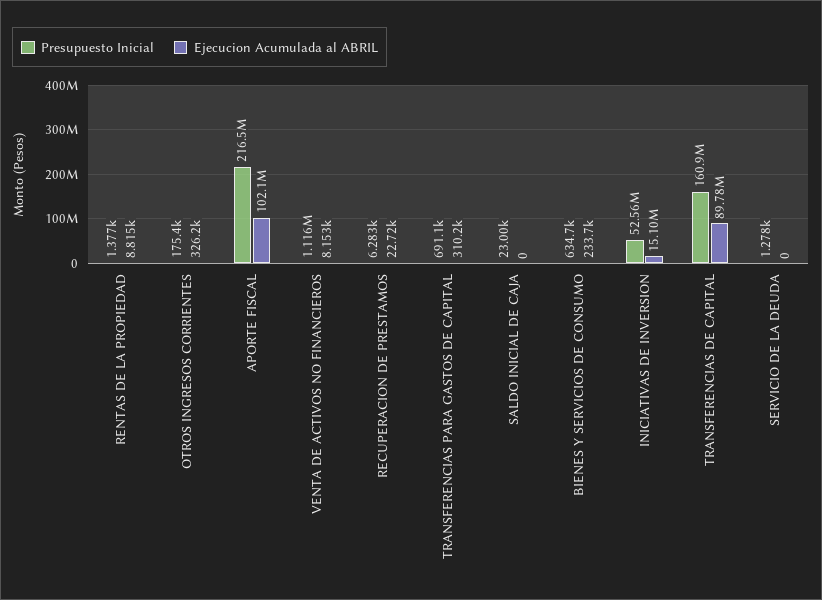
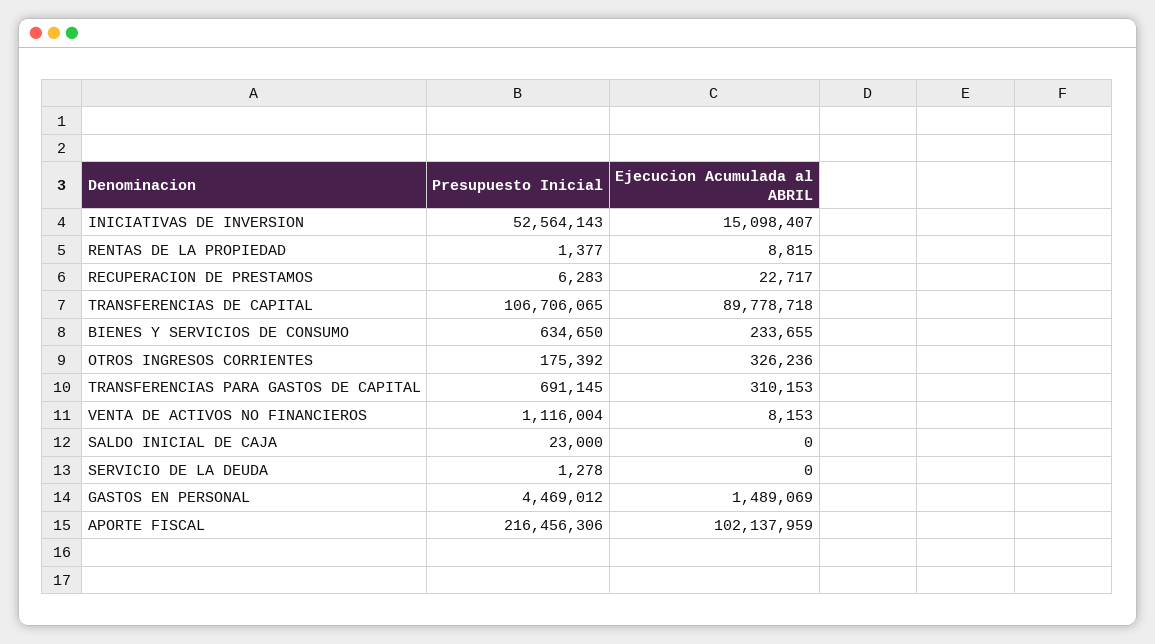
Presupuesto Inicial, TRANSFERENCIAS DE CAPITAL: 160900000 -> 106706065
Presupuesto Inicial, GASTOS EN PERSONAL: none -> 4469012
Ejecucion Acumulada al ABRIL, GASTOS EN PERSONAL: none -> 1489069

